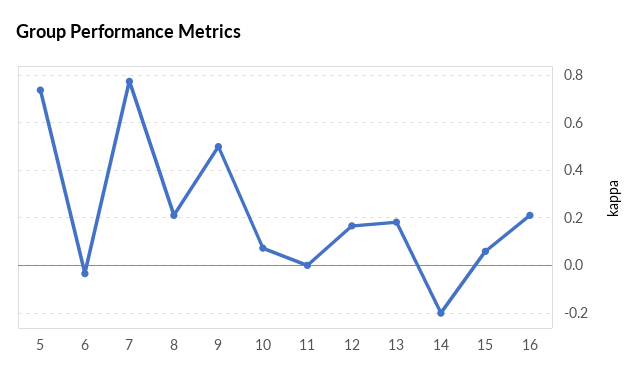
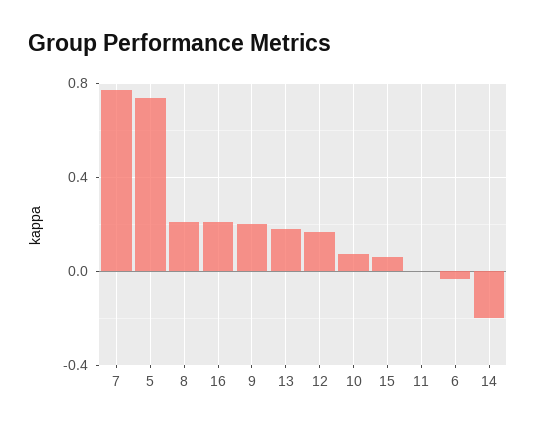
9: 0.5 -> 0.2

